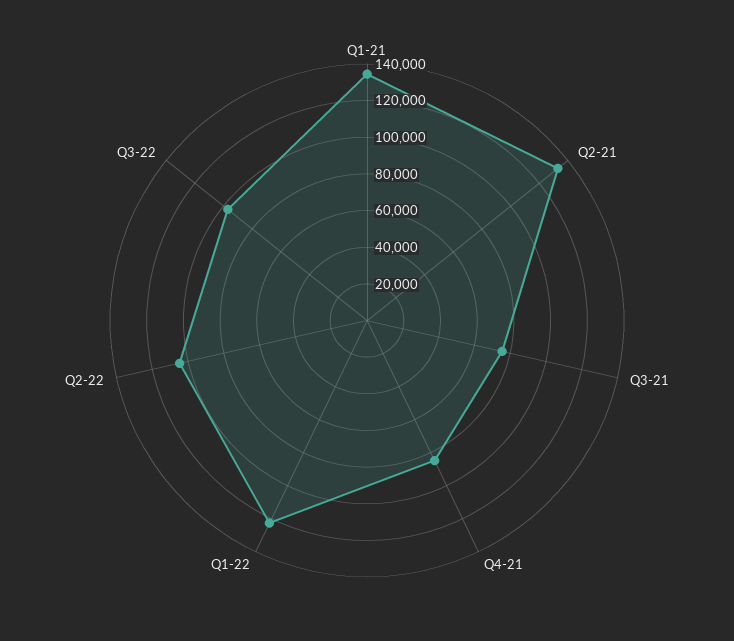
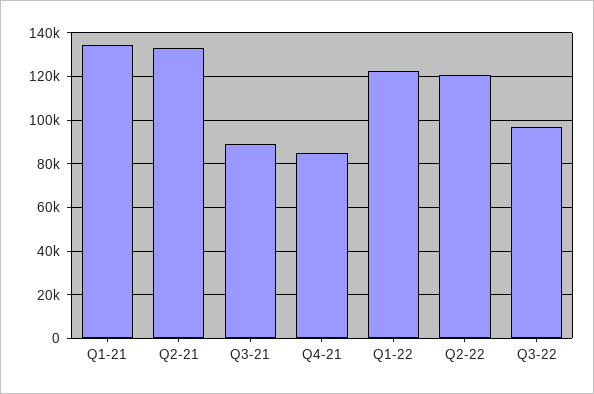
Q3-21: 75000 -> 90000
Q2-22: 105000 -> 120000

